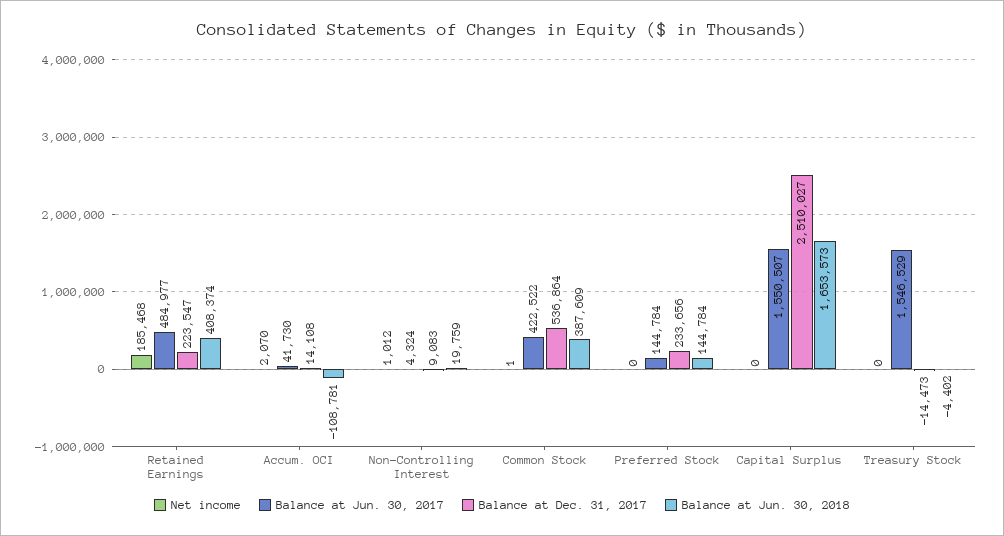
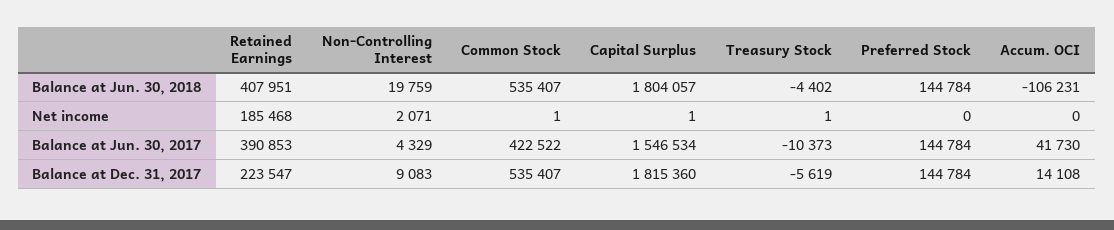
Balance at Jun. 30, 2017, Retained Earnings: 484977 -> 390853
Balance at Jun. 30, 2018, Retained Earnings: 408374 -> 407951
Net income, Accum. OCI: 2070 -> 0
Balance at Jun. 30, 2018, Accum. OCI: -108781 -> -106231
Net income, Non-Controlling Interest: 1012 -> 2071
Balance at Jun. 30, 2017, Non-Controlling Interest: 4324 -> 4329
Balance at Dec. 31, 2017, Common Stock: 536864 -> 535407
Balance at Jun. 30, 2018, Common Stock: 387609 -> 535407
Balance at Dec. 31, 2017, Preferred Stock: 233656 -> 144784
Net income, Capital Surplus: 0 -> 1
Balance at Jun. 30, 2017, Capital Surplus: 1550507 -> 1546534
Balance at Dec. 31, 2017, Capital Surplus: 2510027 -> 1815360
Balance at Jun. 30, 2018, Capital Surplus: 1653573 -> 1804057
Net income, Treasury Stock: 0 -> 1
Balance at Jun. 30, 2017, Treasury Stock: 1546529 -> -10373
Balance at Dec. 31, 2017, Treasury Stock: -14473 -> -5619

